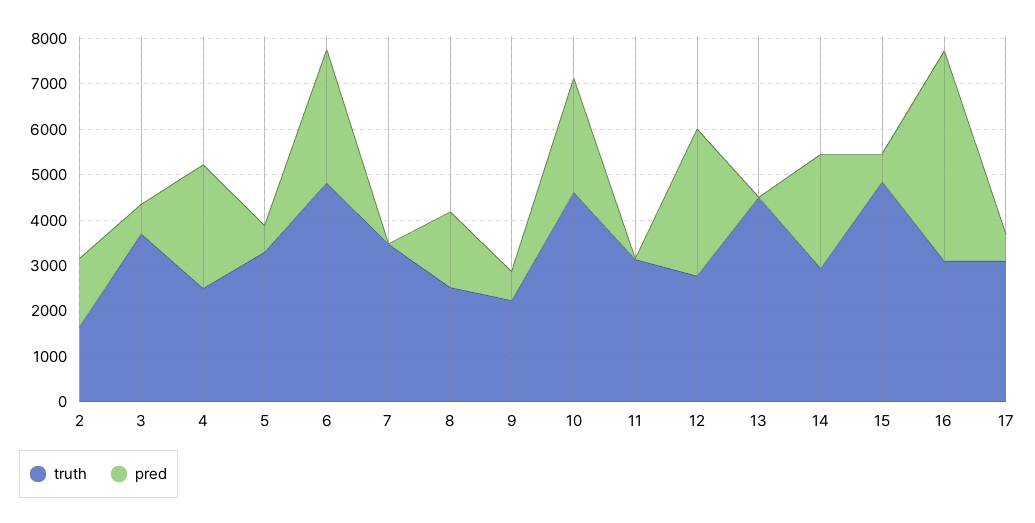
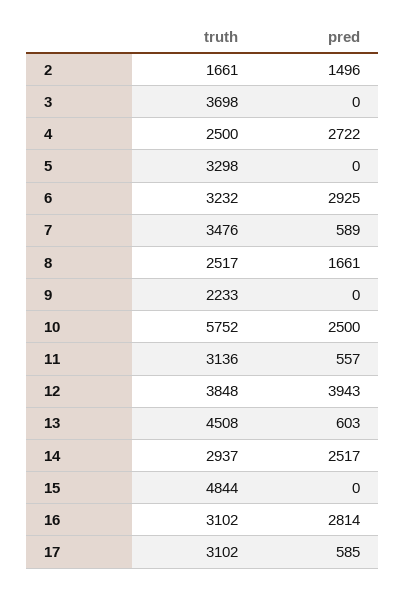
pred, 3: 600 -> 0
pred, 5: 600 -> 0
truth, 6: 4800 -> 3232
pred, 7: 0 -> 589
pred, 9: 600 -> 0
truth, 10: 4600 -> 5752
pred, 11: 0 -> 557
truth, 12: 2800 -> 3848
pred, 12: 3200 -> 3943
pred, 13: 0 -> 603
pred, 15: 600 -> 0
pred, 16: 4600 -> 2814

